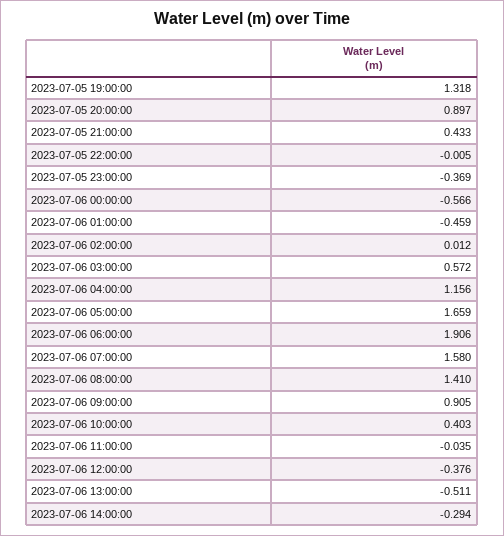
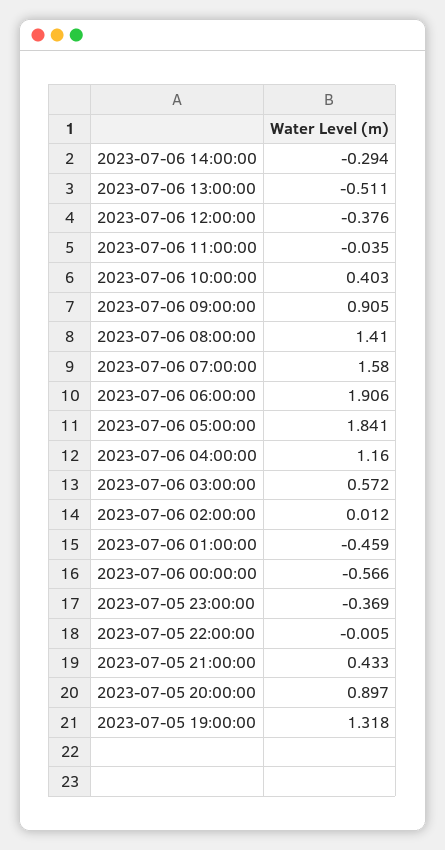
2023-07-06 04:00:00: 1.156 -> 1.16
2023-07-06 05:00:00: 1.659 -> 1.841

